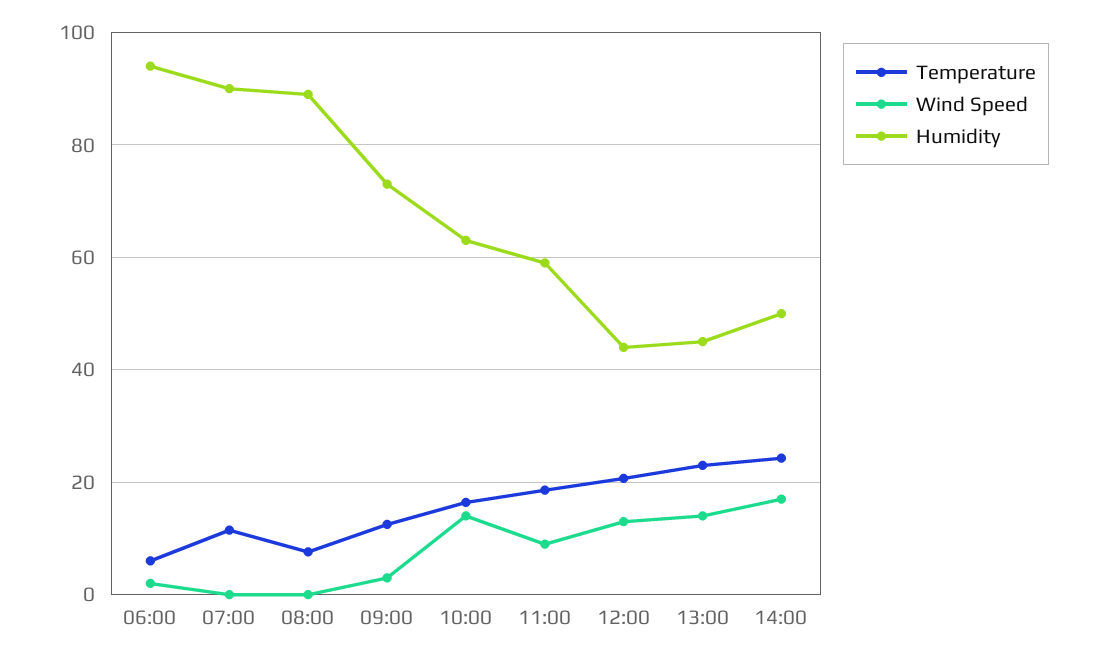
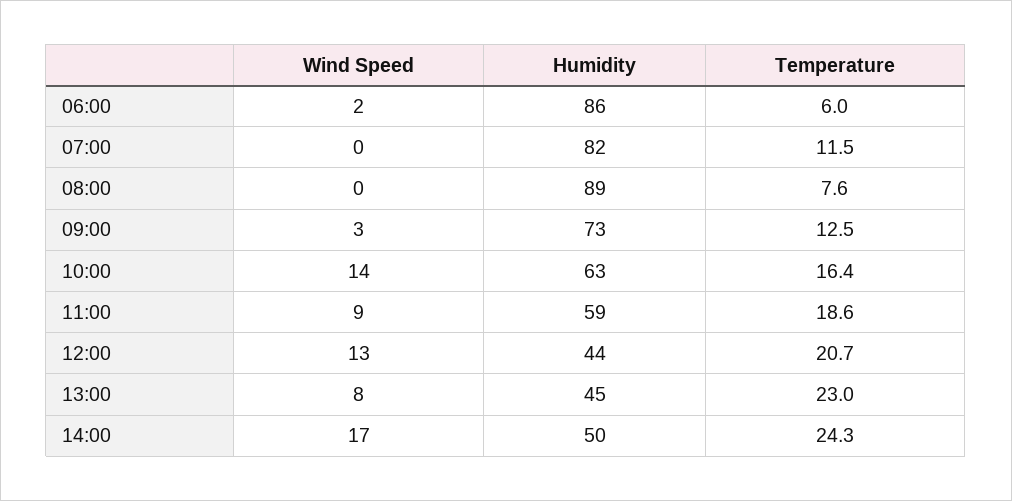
Humidity, 06:00: 94 -> 86
Humidity, 07:00: 90 -> 82
Wind Speed, 13:00: 14 -> 8

